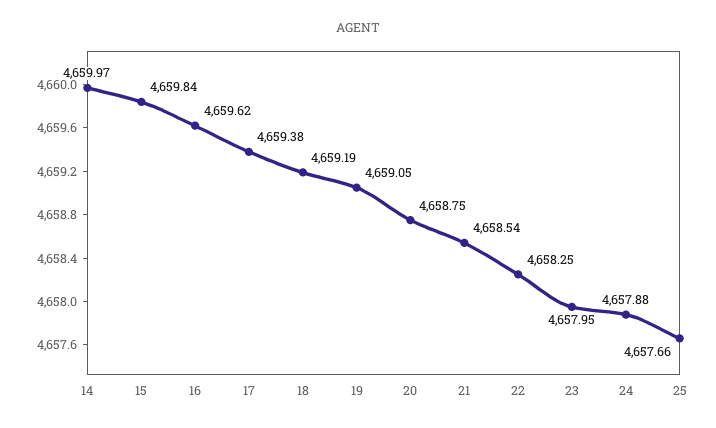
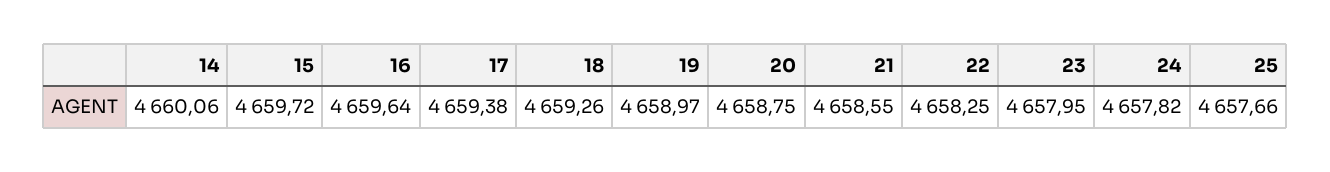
14: 4659.97 -> 4660.06
15: 4659.84 -> 4659.72
16: 4659.62 -> 4659.64
18: 4659.19 -> 4659.26
19: 4659.05 -> 4658.97
21: 4658.54 -> 4658.55
24: 4657.88 -> 4657.82

